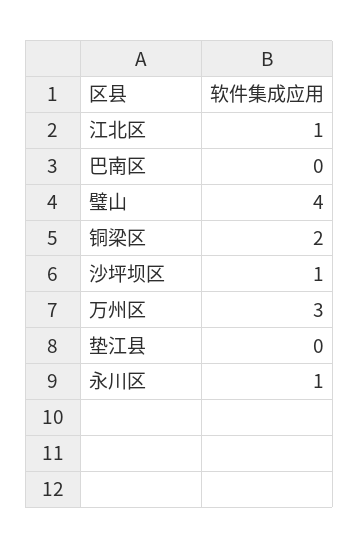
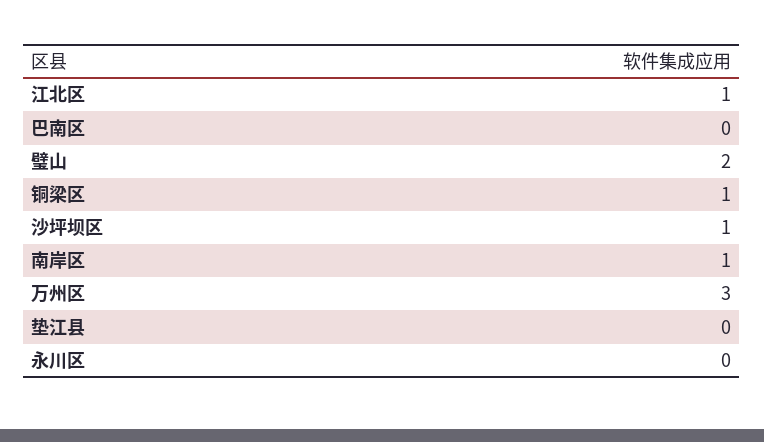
璧山: 4 -> 2
铜梁区: 2 -> 1
永川区: 1 -> 0
南岸区: none -> 1

